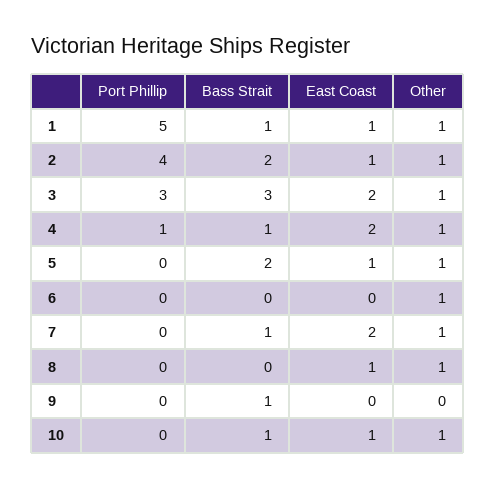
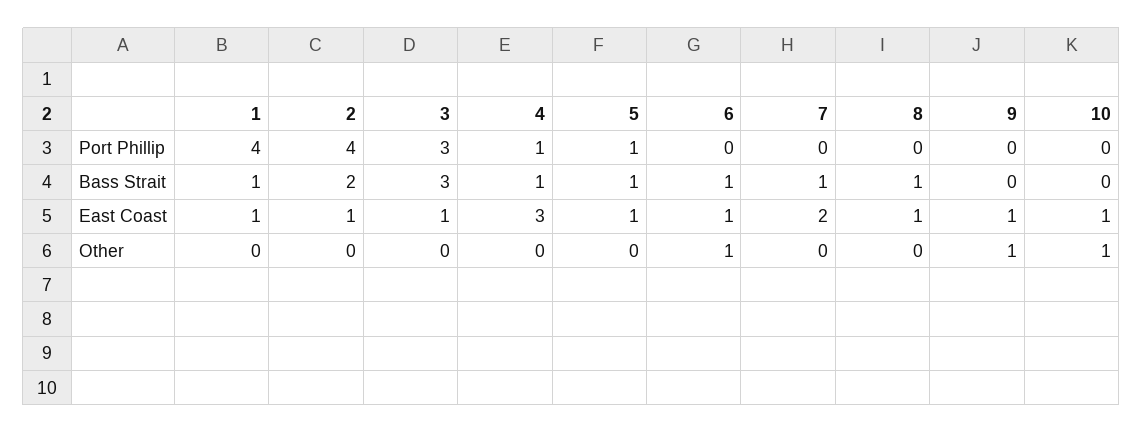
Port Phillip, 1: 5 -> 4
Other, 1: 1 -> 0
Other, 2: 1 -> 0
East Coast, 3: 2 -> 1
Other, 3: 1 -> 0
East Coast, 4: 2 -> 3
Other, 4: 1 -> 0
Port Phillip, 5: 0 -> 1
Bass Strait, 5: 2 -> 1
Other, 5: 1 -> 0
Bass Strait, 6: 0 -> 1
East Coast, 6: 0 -> 1
Other, 7: 1 -> 0
Bass Strait, 8: 0 -> 1
Other, 8: 1 -> 0
Bass Strait, 9: 1 -> 0
East Coast, 9: 0 -> 1
Other, 9: 0 -> 1
Bass Strait, 10: 1 -> 0

